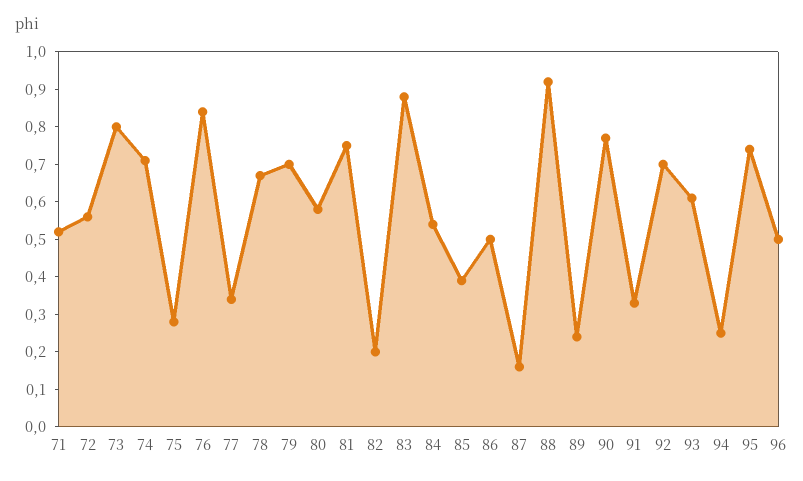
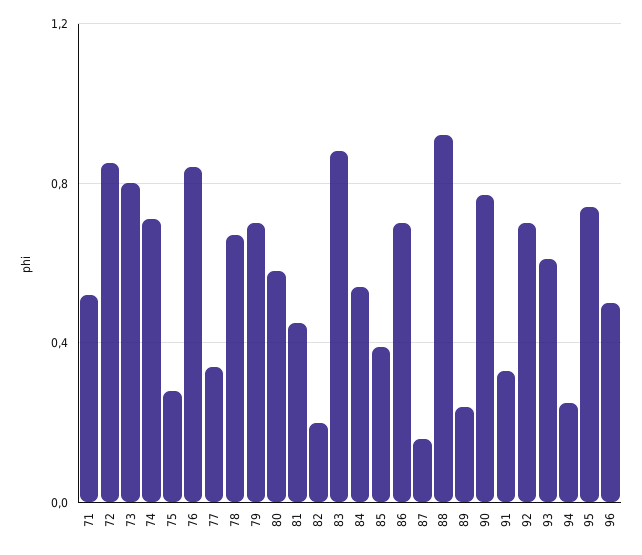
72: 0.55 -> 0.85
81: 0.75 -> 0.45
86: 0.5 -> 0.7

